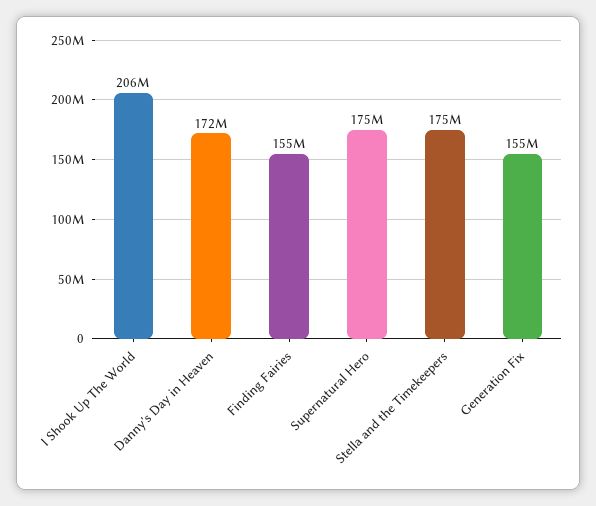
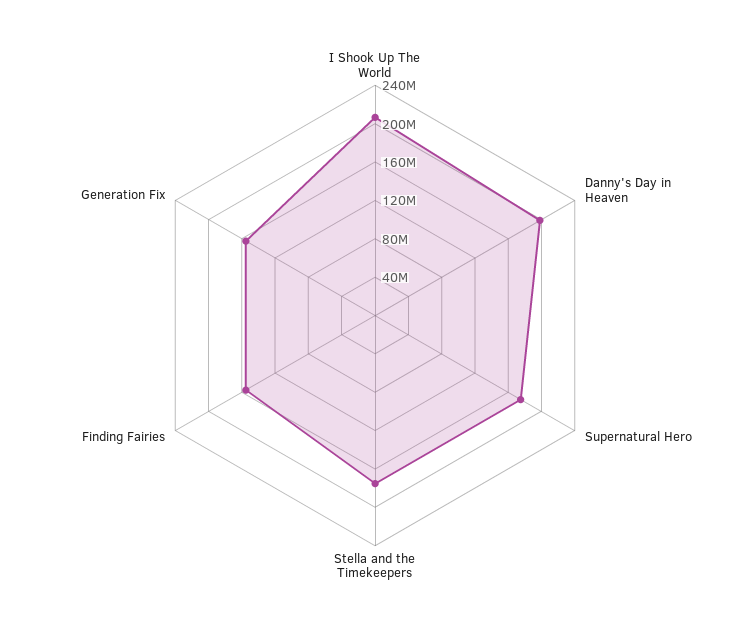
Danny's Day in Heaven: 172000000 -> 200000000

